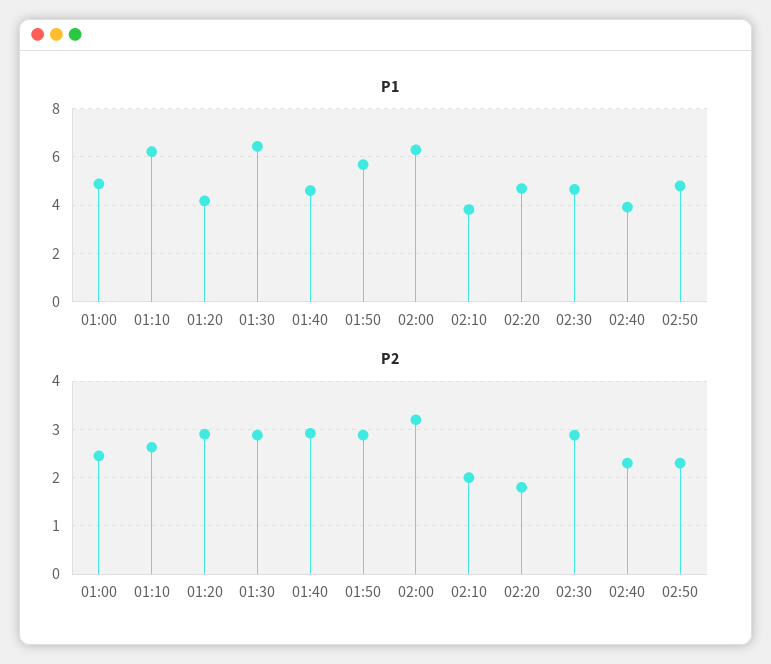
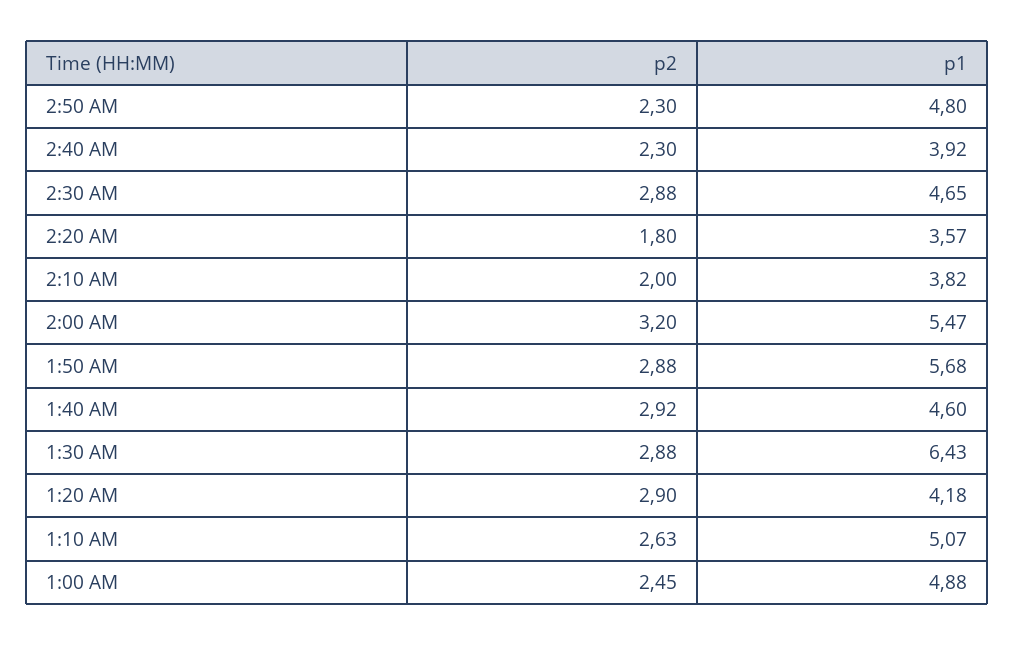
P1, 01:10: 6.25 -> 5.07
P1, 02:00: 6.25 -> 5.47
P1, 02:20: 4.75 -> 3.57

